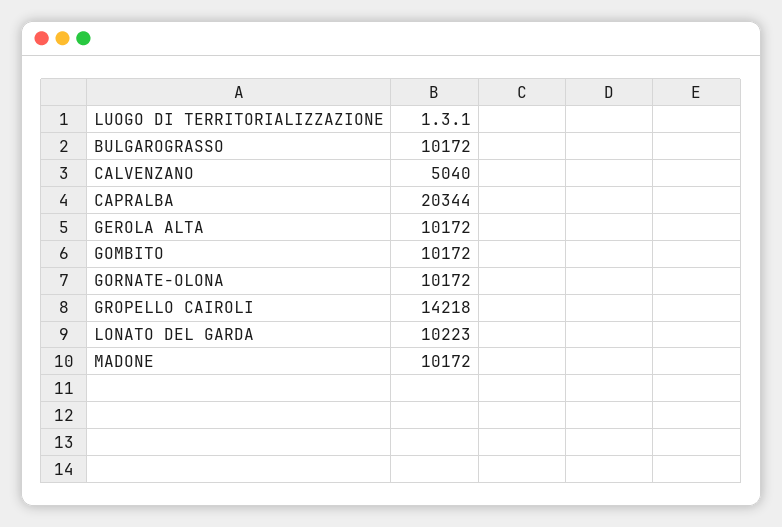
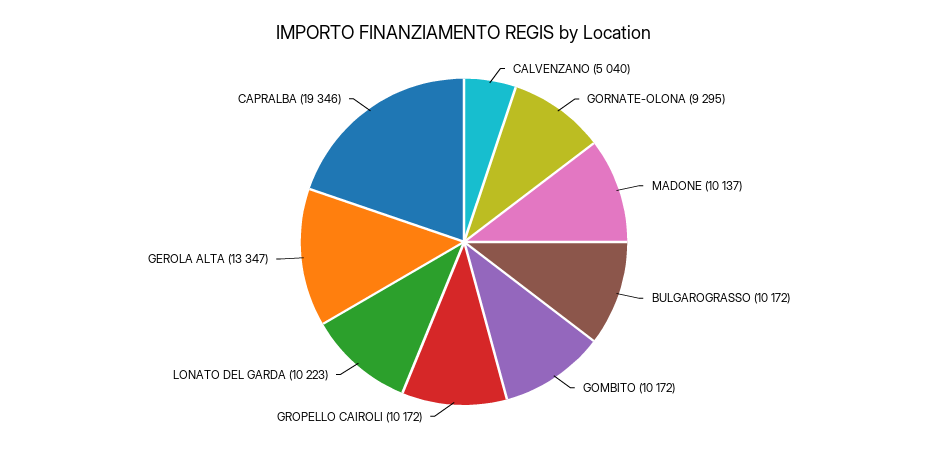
CAPRALBA: 20344 -> 19346
GEROLA ALTA: 10172 -> 13347
GORNATE-OLONA: 10172 -> 9295
GROPELLO CAIROLI: 14218 -> 10172
MADONE: 10172 -> 10137

